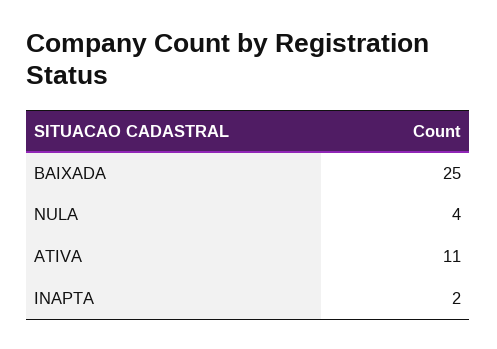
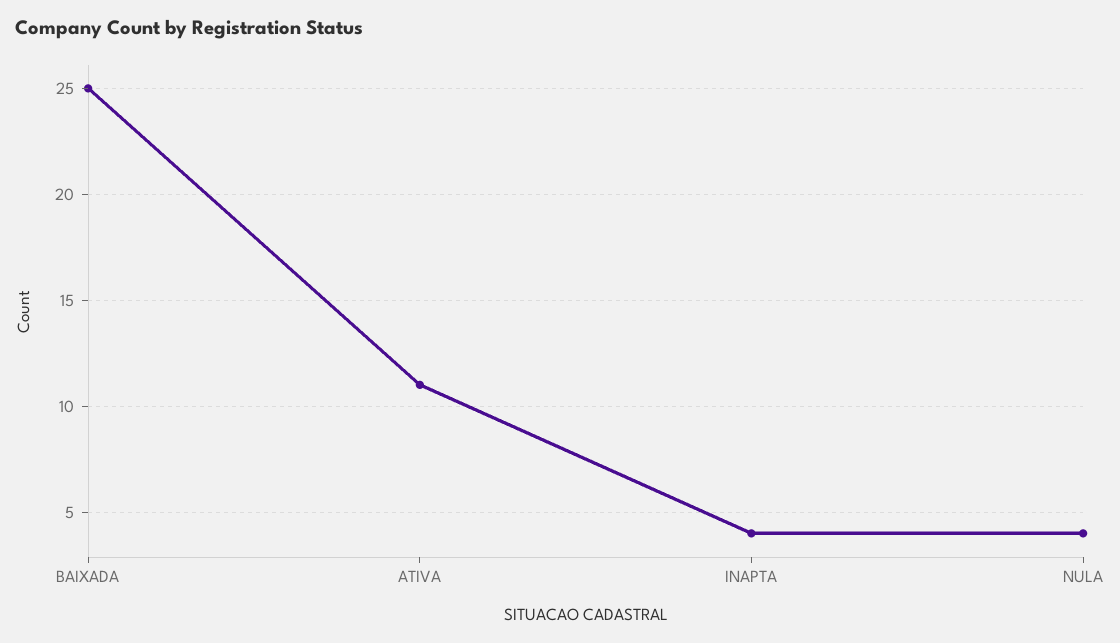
INAPTA: 2 -> 4

